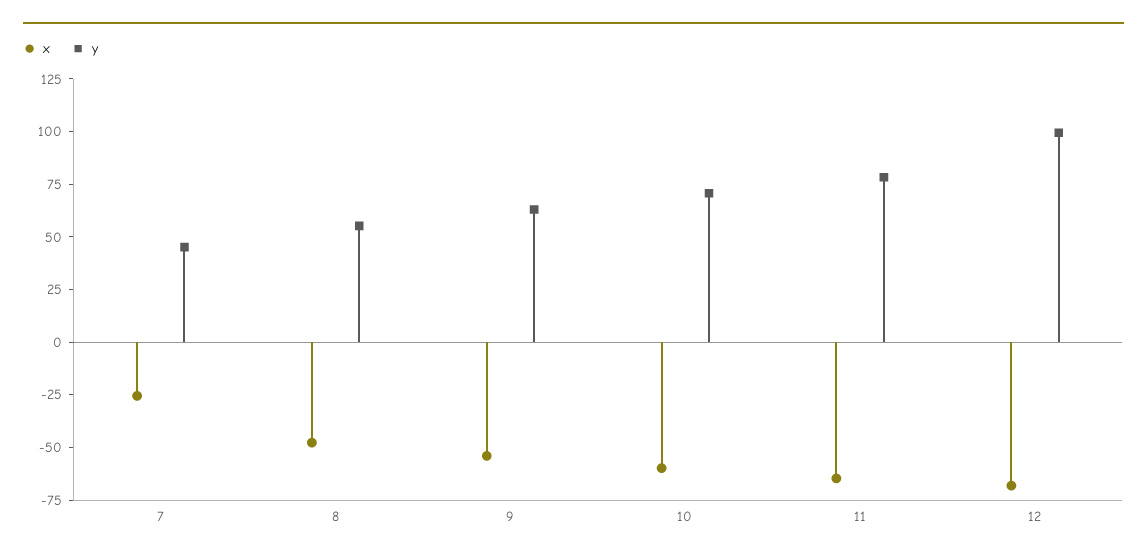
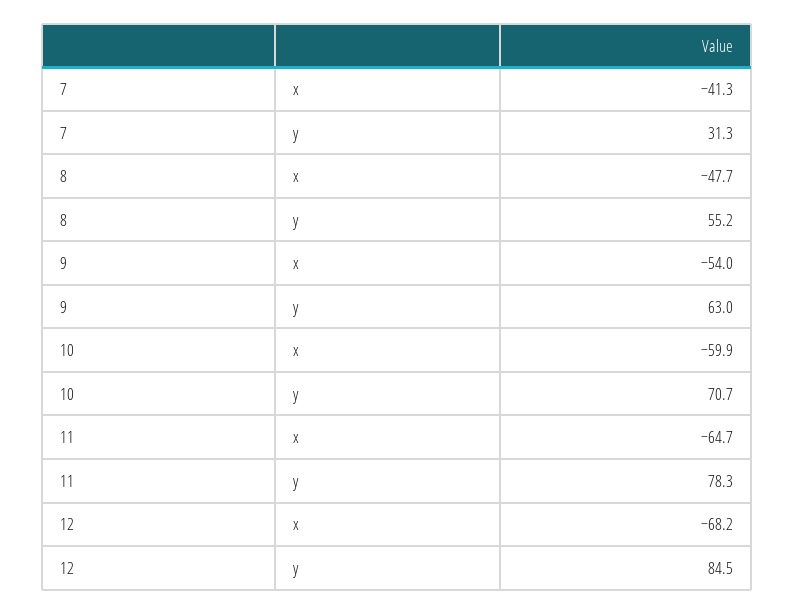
x, 7: -25 -> -41.3
y, 7: 45 -> 31.3
y, 12: 100 -> 84.5

